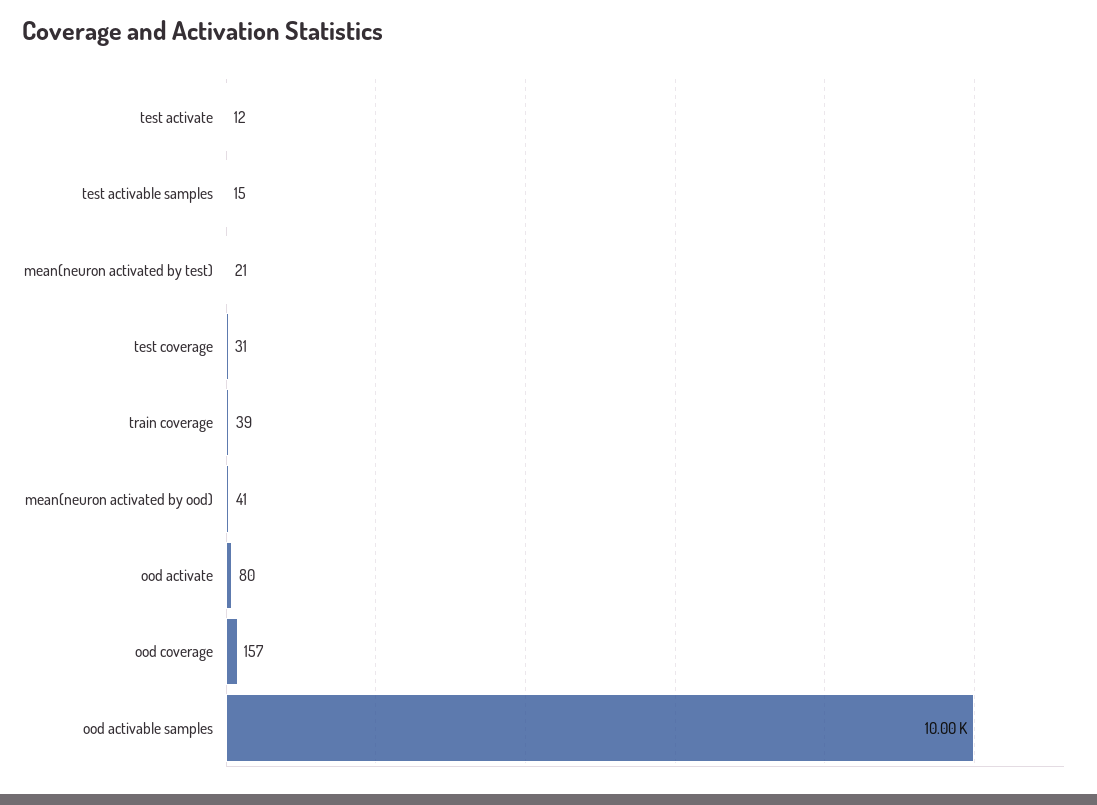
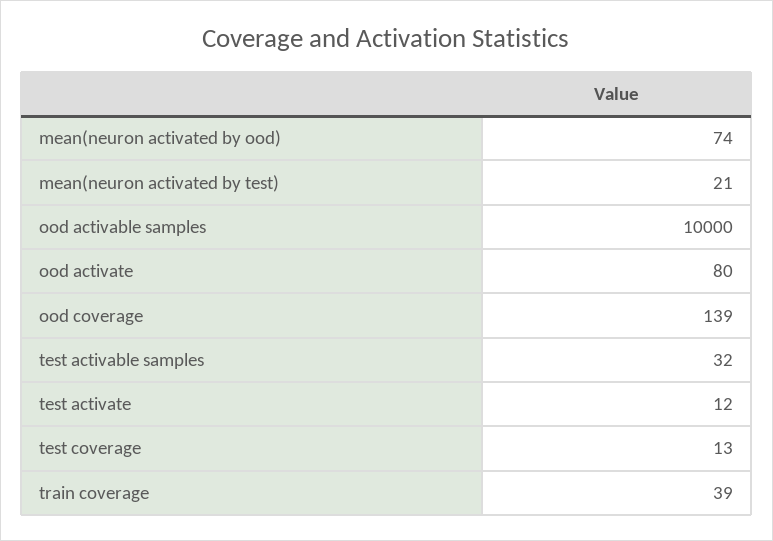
test activable samples: 15 -> 32
test coverage: 31 -> 13
mean(neuron activated by ood): 41 -> 74
ood coverage: 157 -> 139

